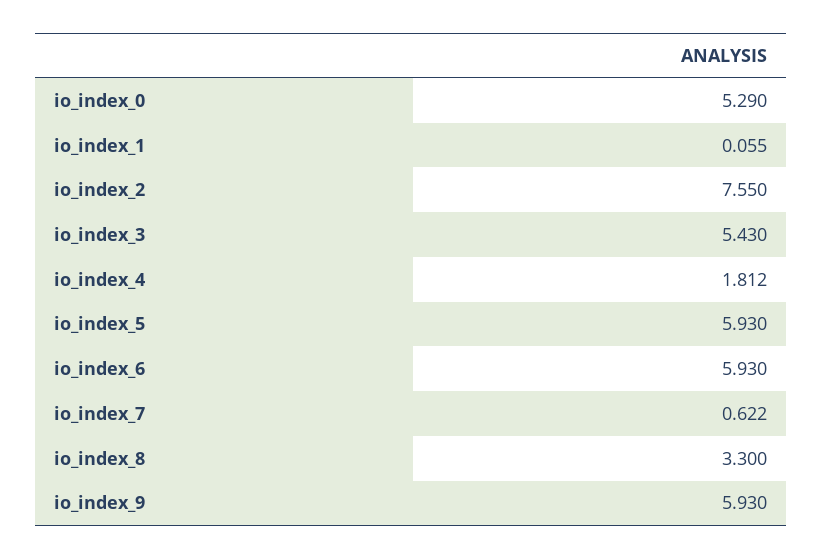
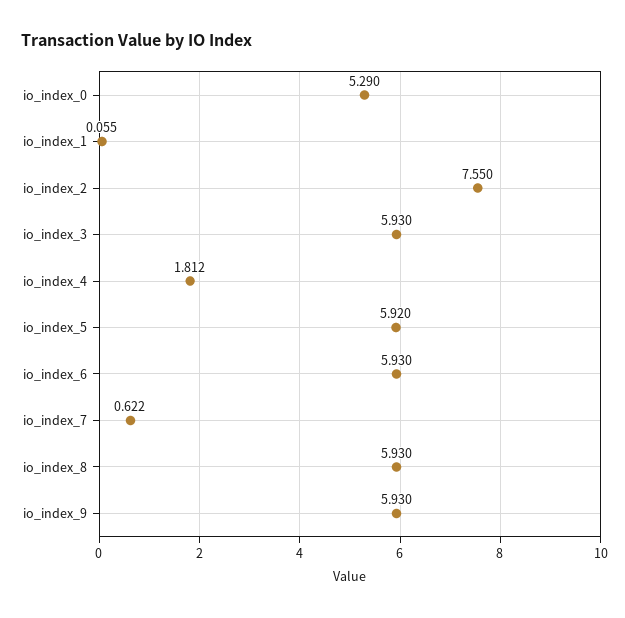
io_index_3: 5.43 -> 5.93
io_index_5: 5.93 -> 5.92
io_index_8: 3.3 -> 5.93

